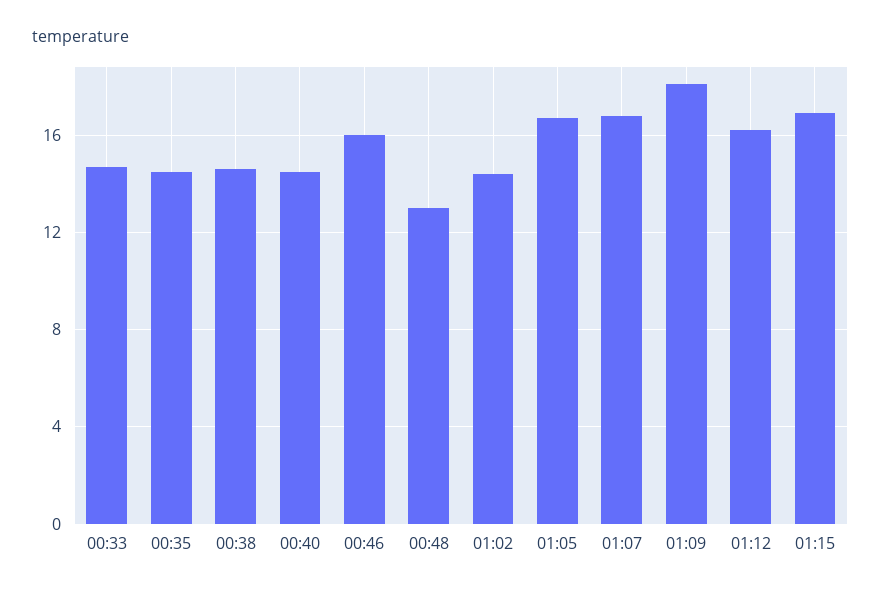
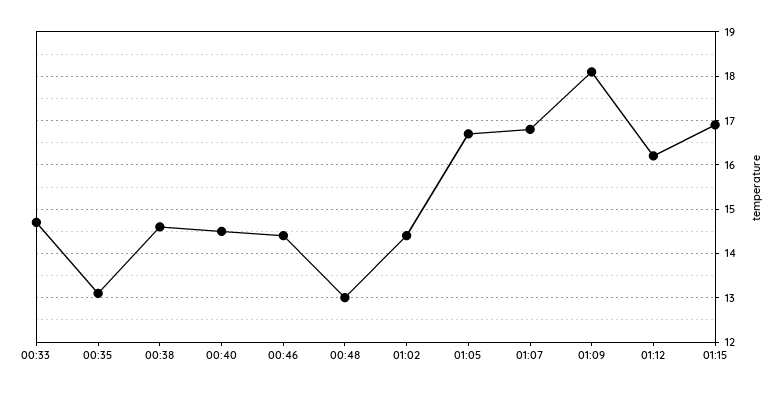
00:35: 14.5 -> 13
00:46: 16 -> 14.5

